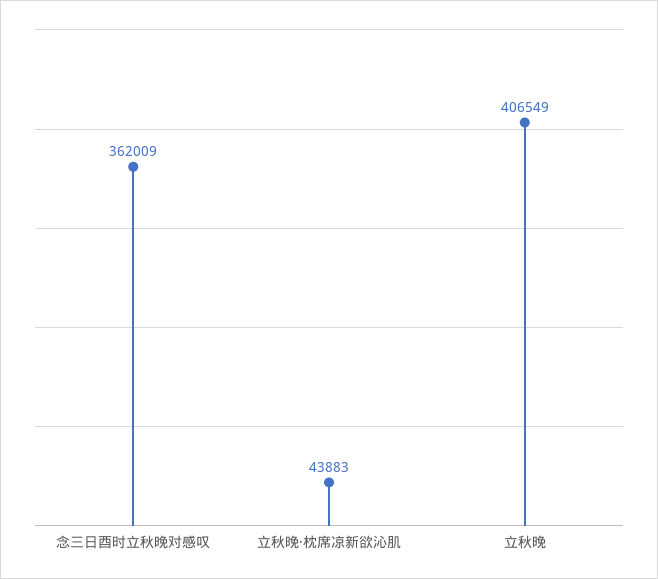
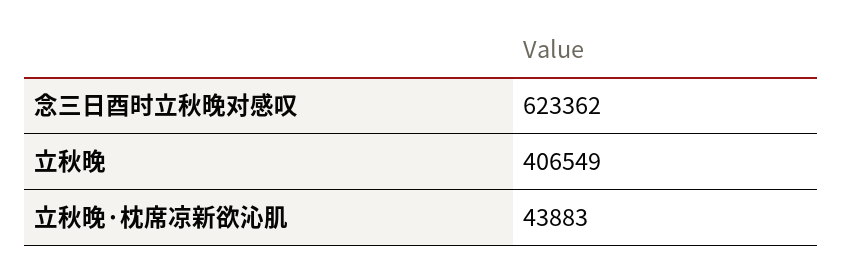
念三日酉时立秋晚对感叹: 362009 -> 623362

